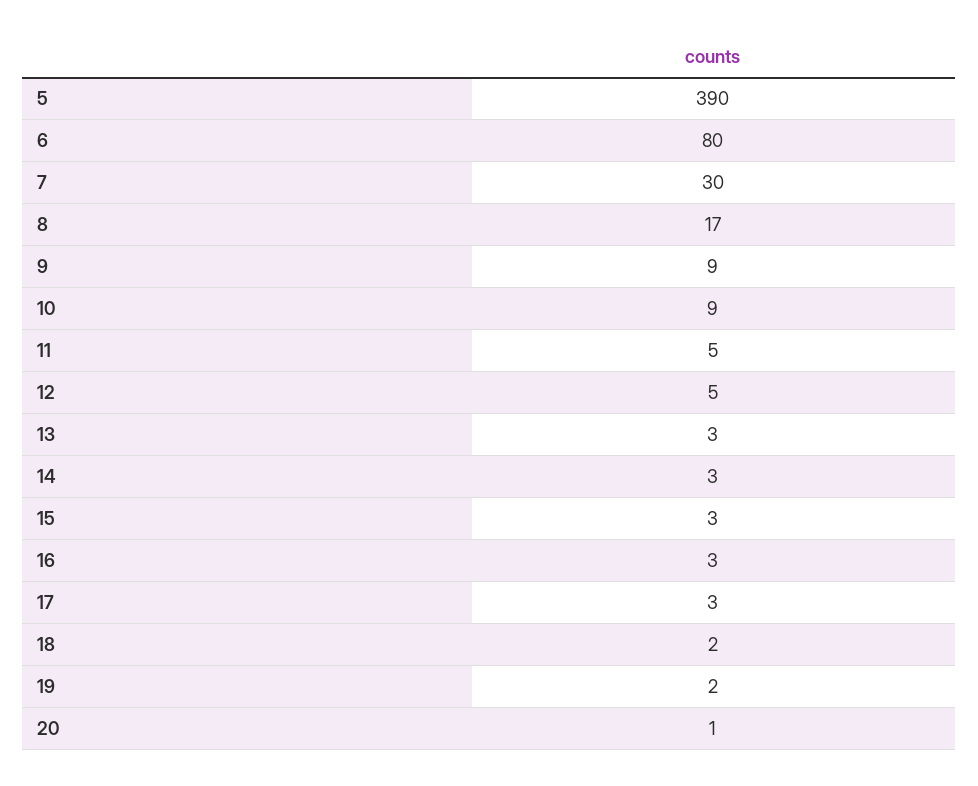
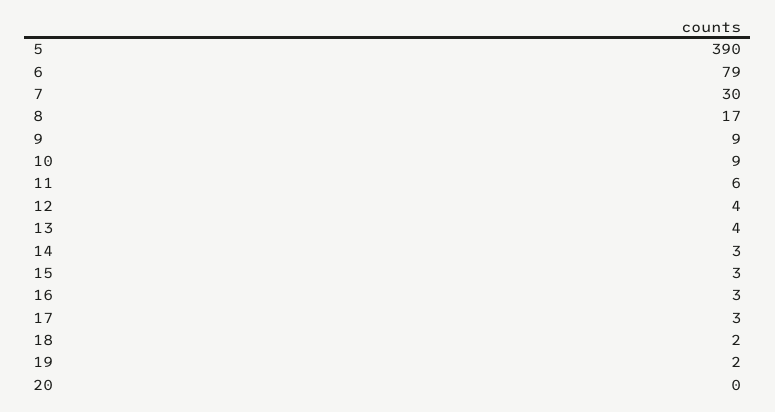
6: 80 -> 79
11: 5 -> 6
12: 5 -> 4
13: 3 -> 4
20: 1 -> 0

